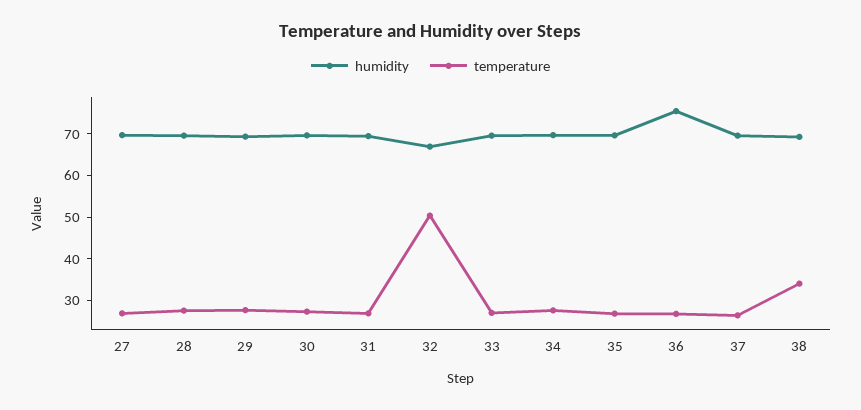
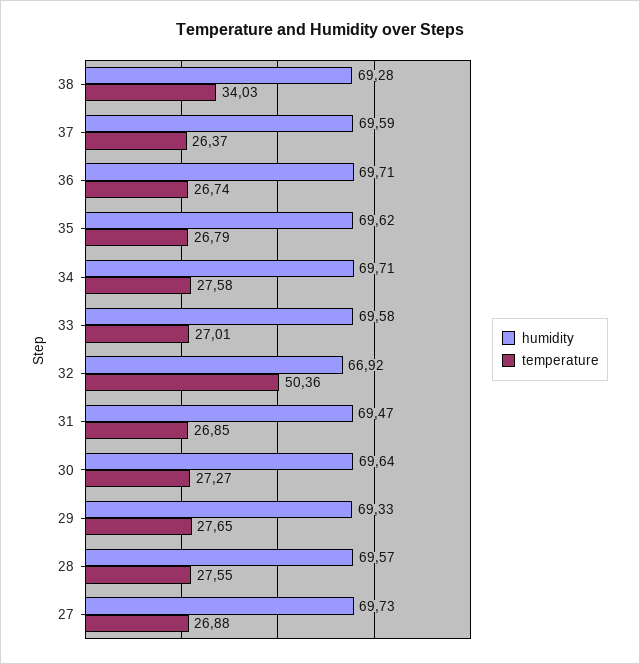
humidity, 36: 76 -> 69.71

